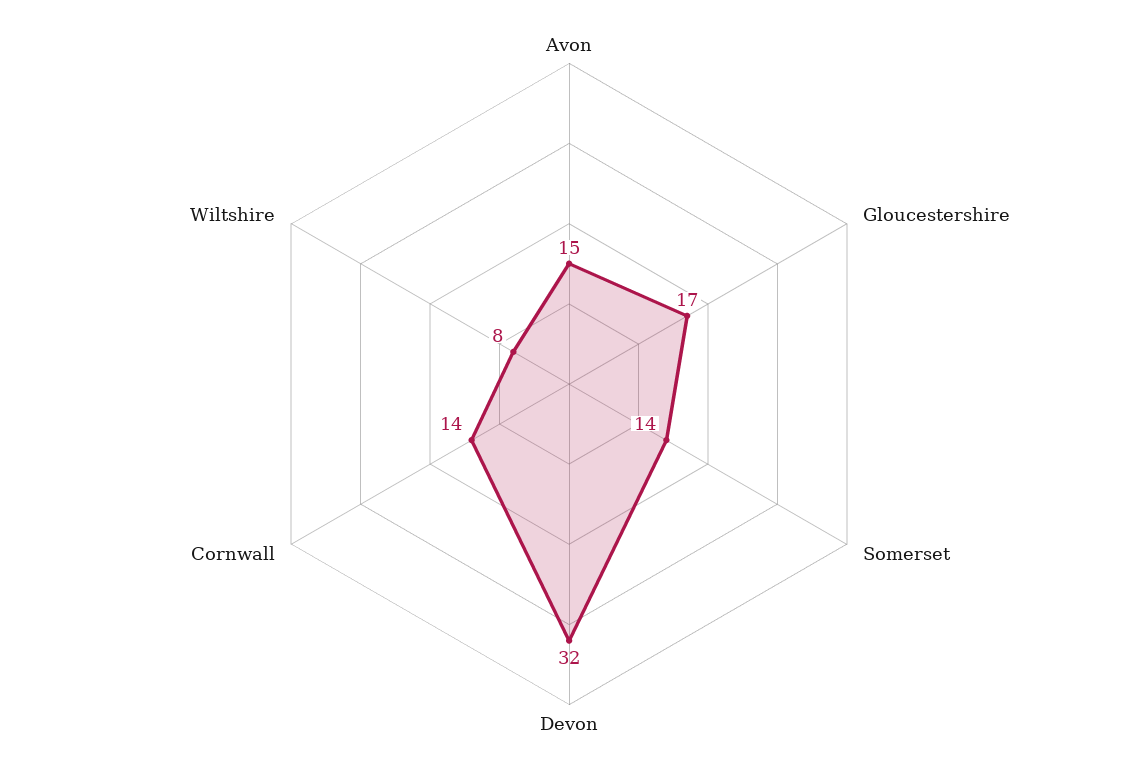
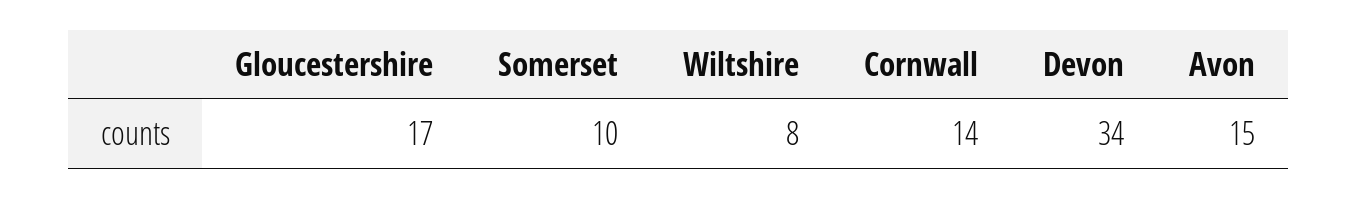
Somerset: 14 -> 10
Devon: 32 -> 34

